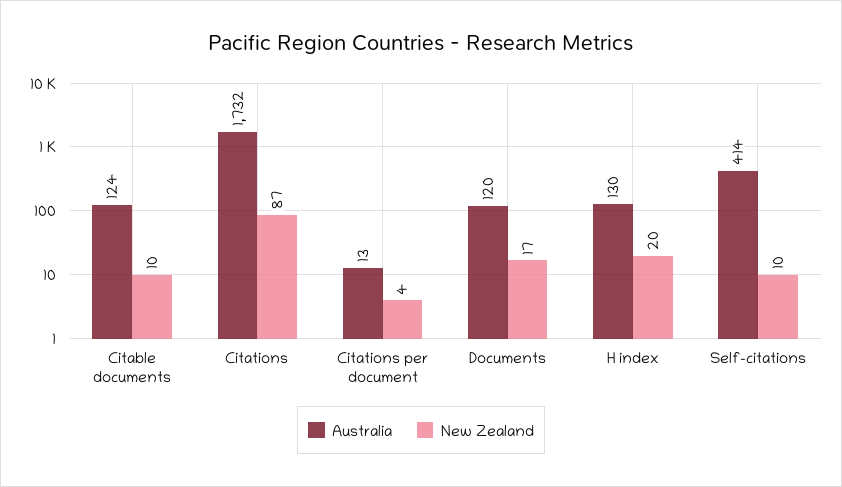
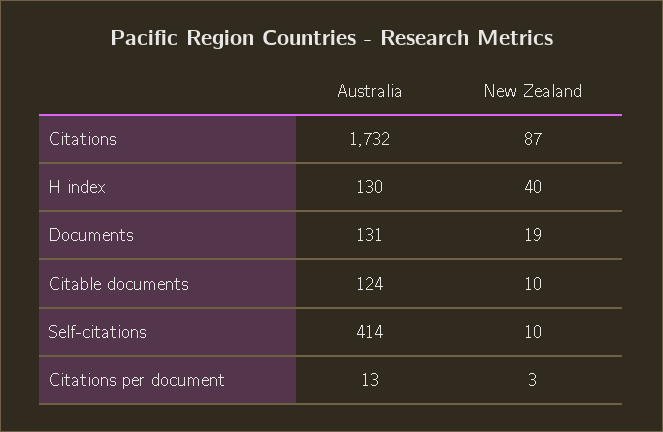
New Zealand, Citations per document: 4 -> 3
Australia, Documents: 120 -> 131
New Zealand, Documents: 17 -> 19
New Zealand, H index: 20 -> 40

